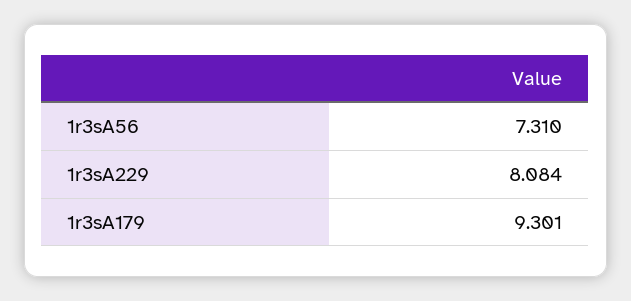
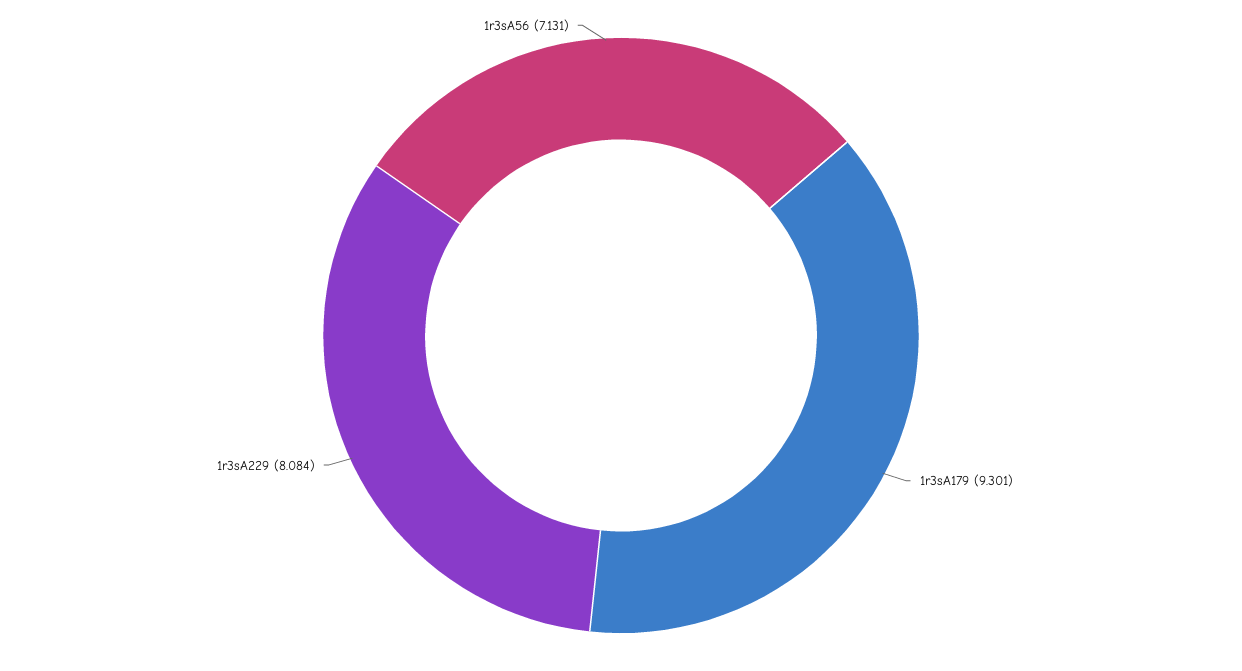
1r3sA56: 7.31 -> 7.131

